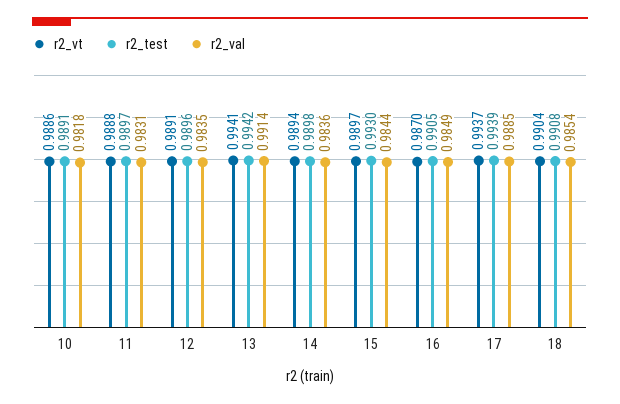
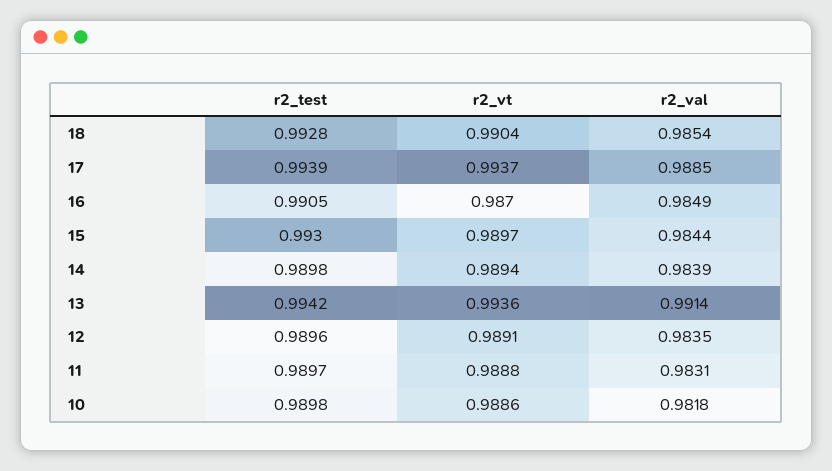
r2_test, 10: 0.9891 -> 0.9898
r2_vt, 13: 0.9941 -> 0.9936
r2_val, 14: 0.9836 -> 0.9839
r2_test, 18: 0.9908 -> 0.9928

